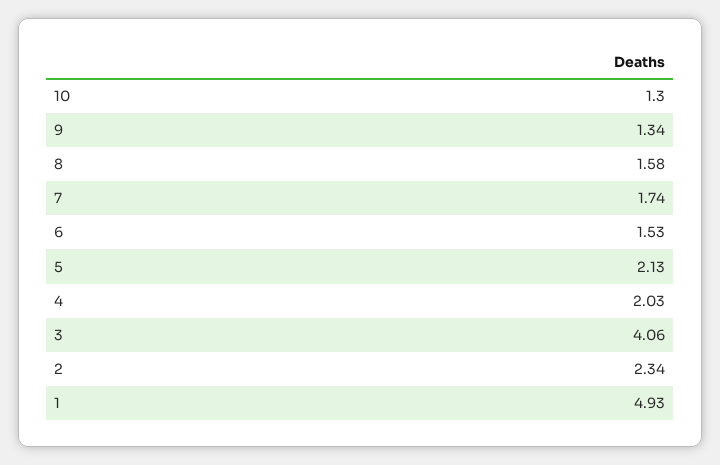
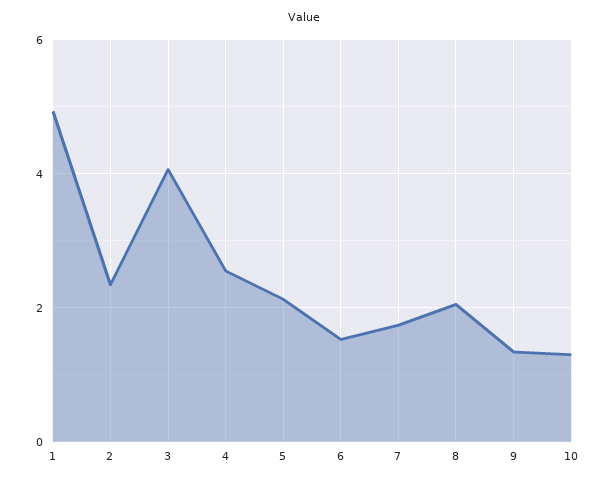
8: 1.58 -> 2
4: 2.03 -> 2.6

